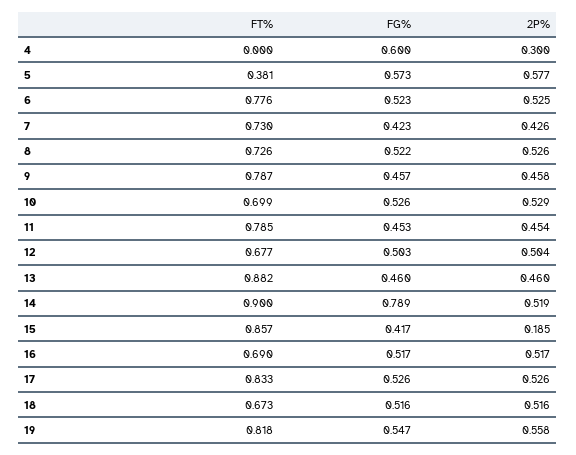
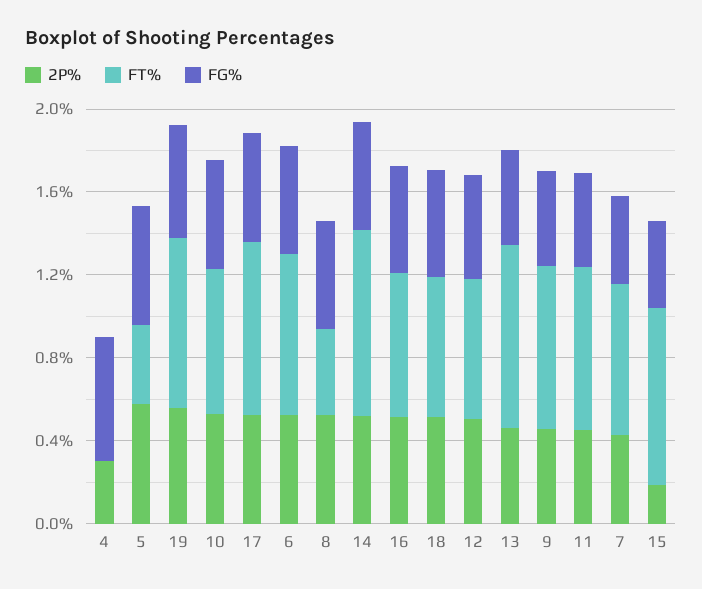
FT%, 8: 0.726 -> 0.4
FG%, 14: 0.789 -> 0.5

